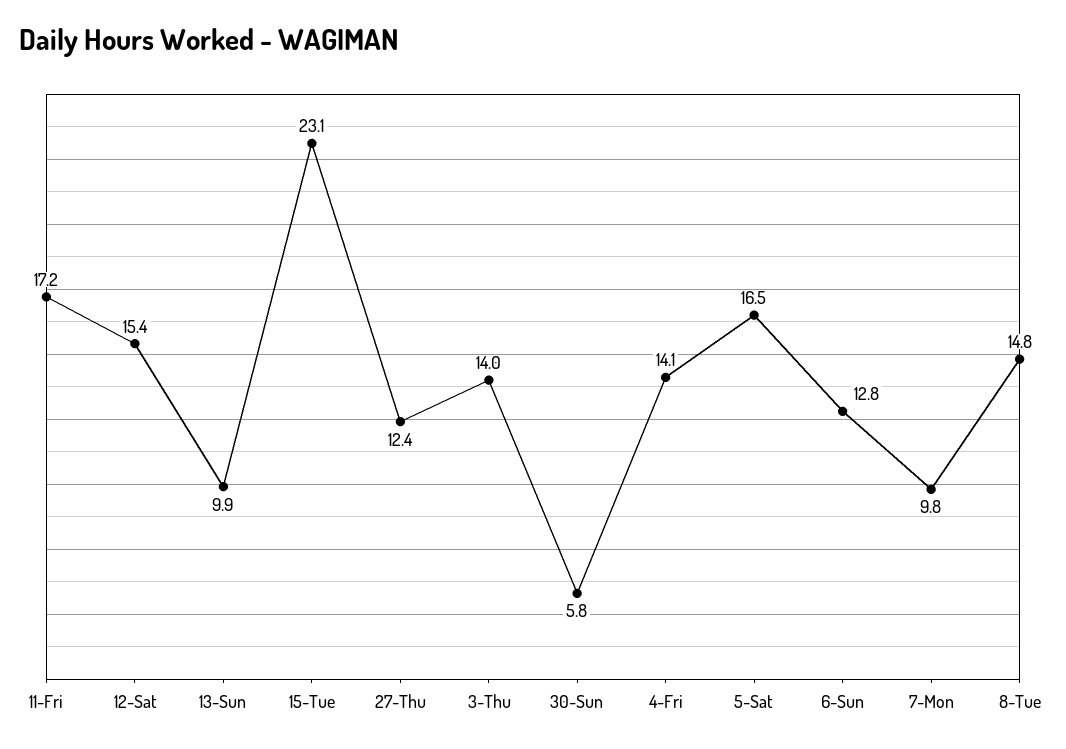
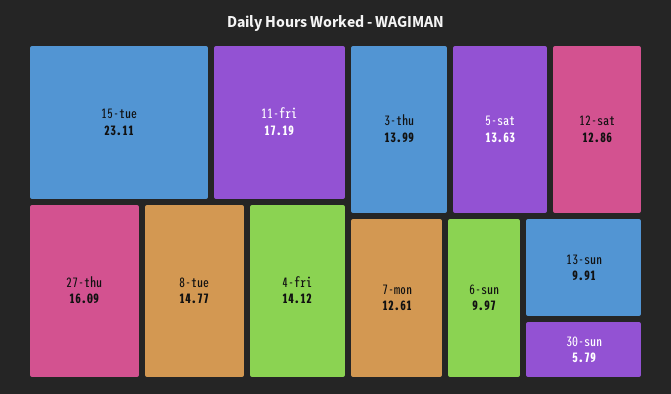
12-Sat: 15.4 -> 12.86
27-Thu: 12.4 -> 16.09
5-Sat: 16.5 -> 13.63
6-Sun: 12.8 -> 9.97
7-Mon: 9.8 -> 12.61

